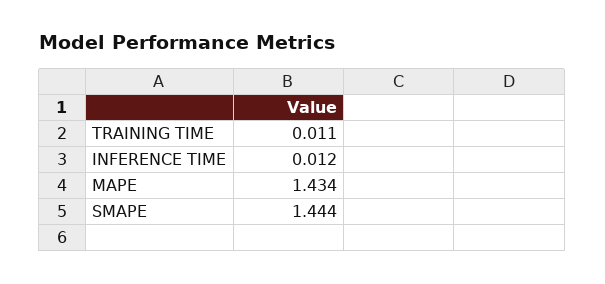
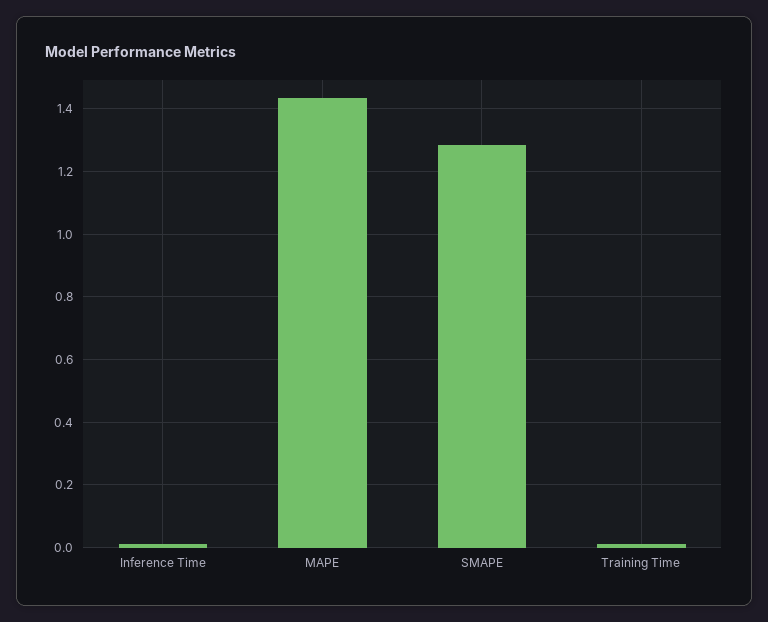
SMAPE: 1.444 -> 1.28

